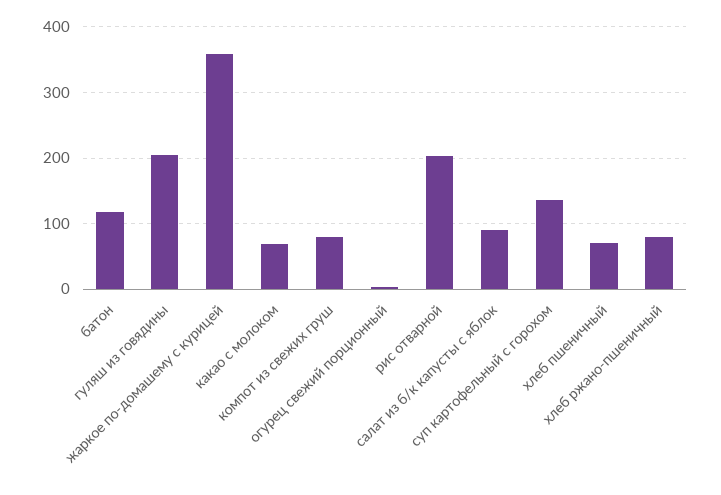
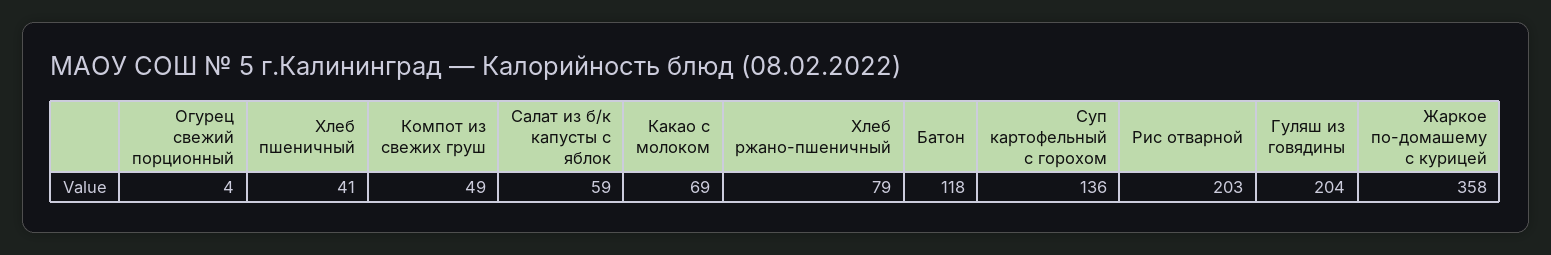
компот из свежих груш: 80 -> 49
салат из б/к капусты с яблок: 90 -> 59
хлеб пшеничный: 70 -> 41

